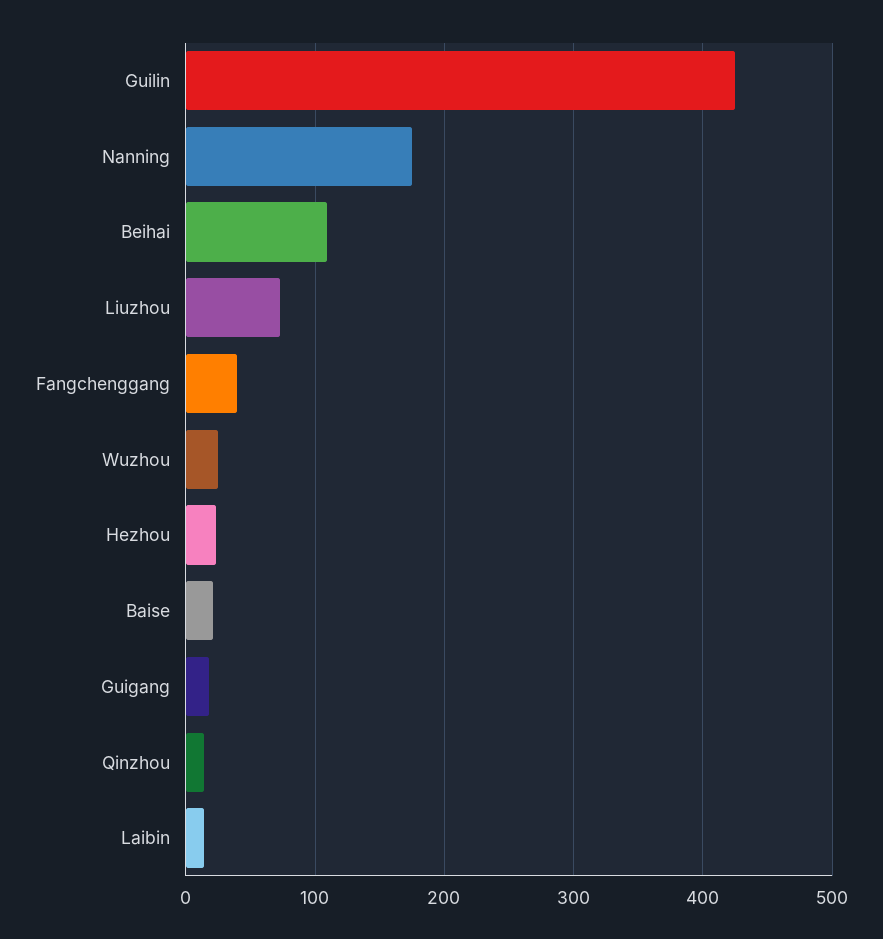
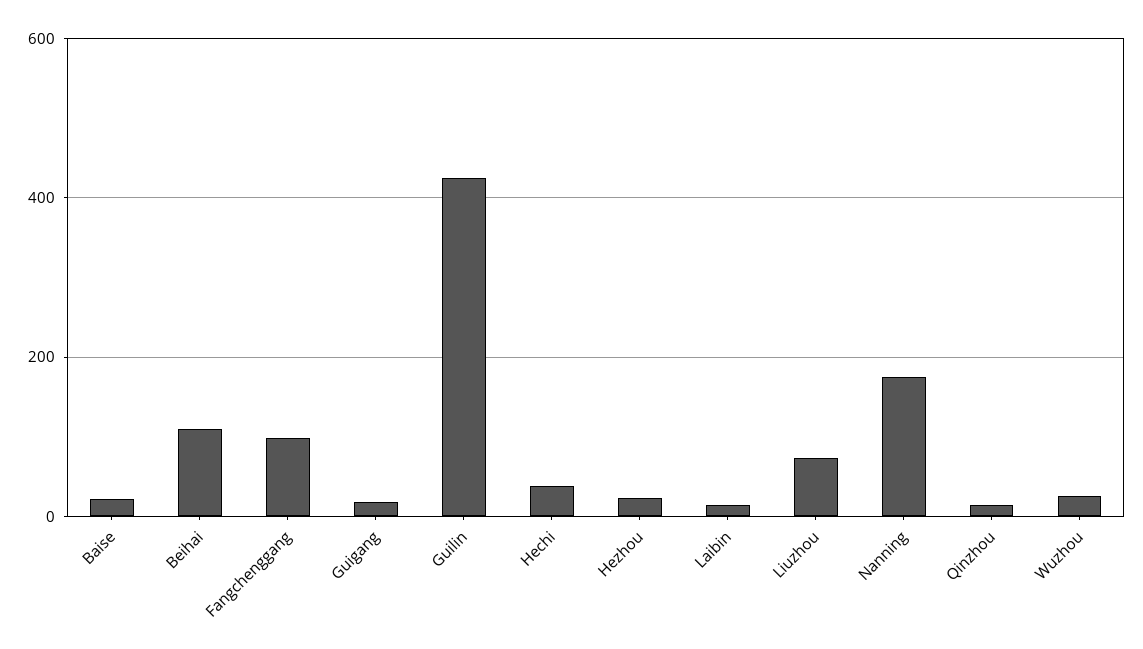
Fangchenggang: 40 -> 100
Hechi: none -> 40

